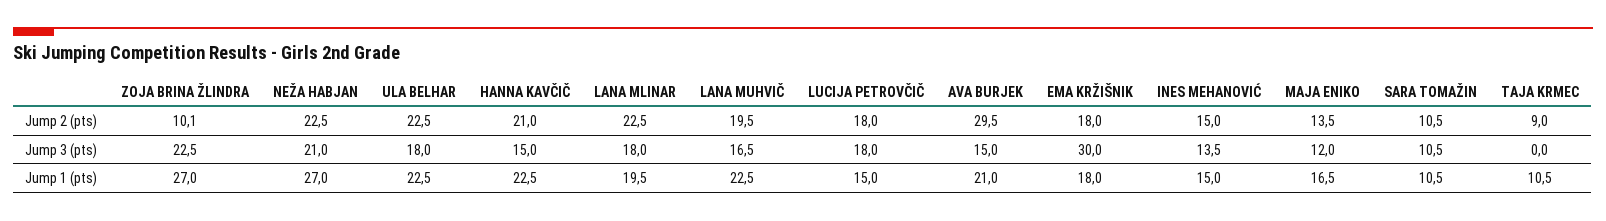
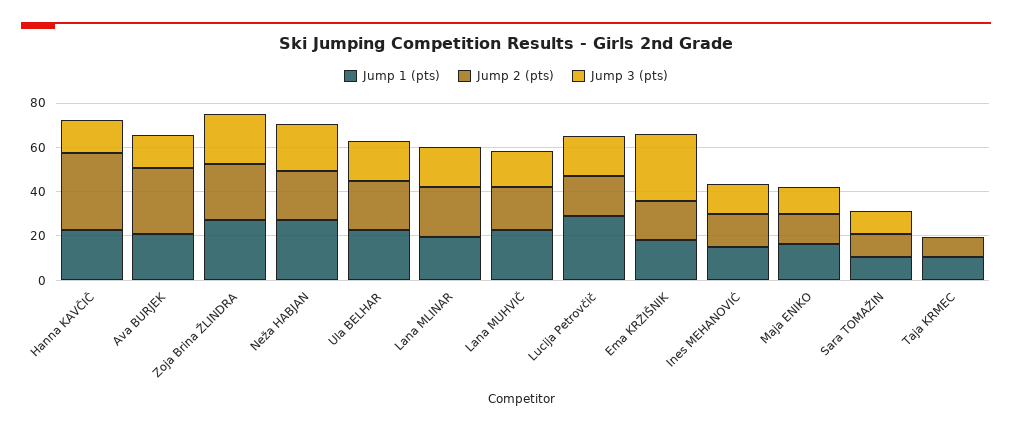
Jump 2 (pts), ZOJA BRINA ŽLINDRA: 10.1 -> 25
Jump 2 (pts), HANNA KAVČIČ: 21 -> 35
Jump 1 (pts), LUCIJA PETROVČIČ: 15 -> 30

